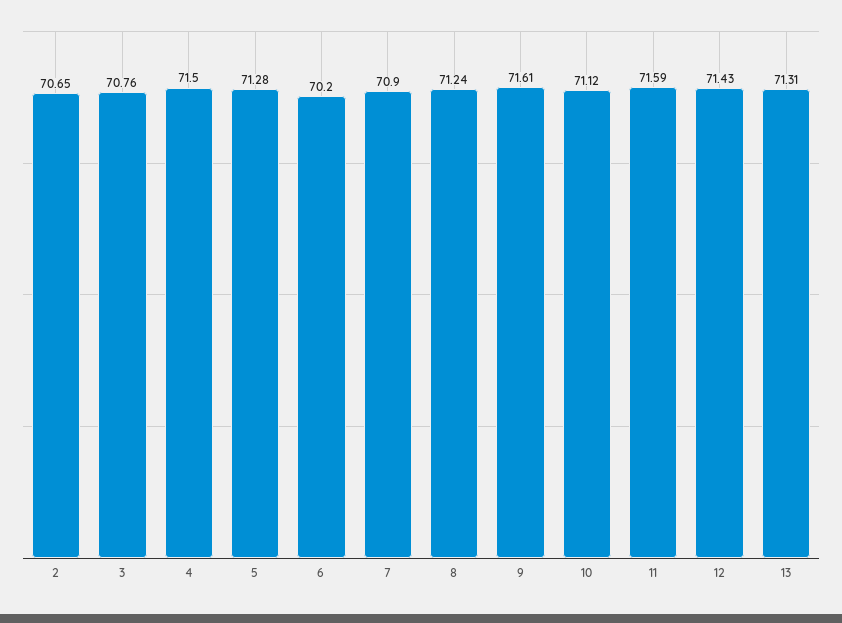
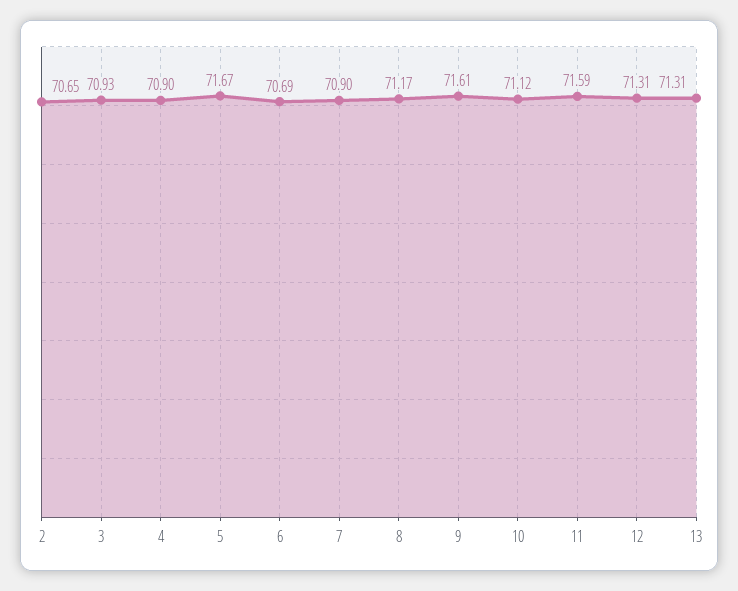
3: 70.76 -> 70.93
4: 71.5 -> 70.9
5: 71.28 -> 71.67
6: 70.2 -> 70.69
8: 71.24 -> 71.17
12: 71.43 -> 71.31

